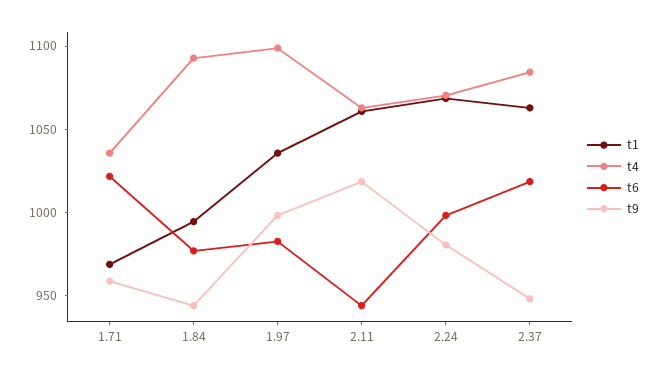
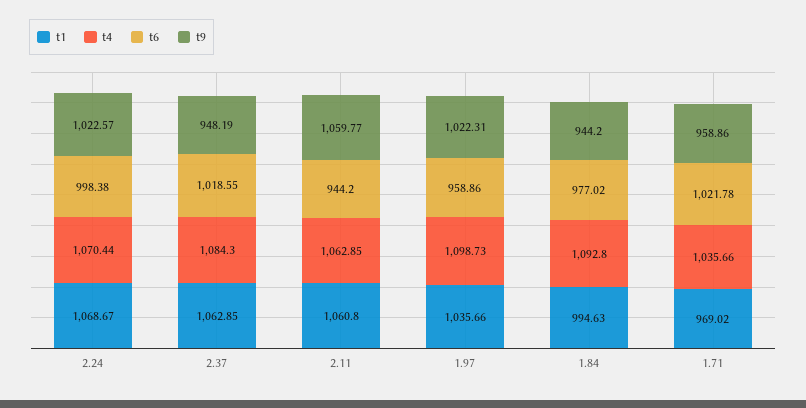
t6, 1.97: 980 -> 958.86
t9, 1.97: 1000 -> 1022.31
t9, 2.11: 1020 -> 1059.77
t9, 2.24: 980 -> 1022.57

